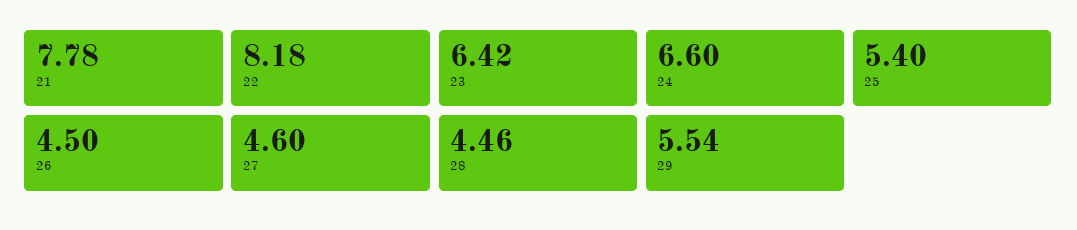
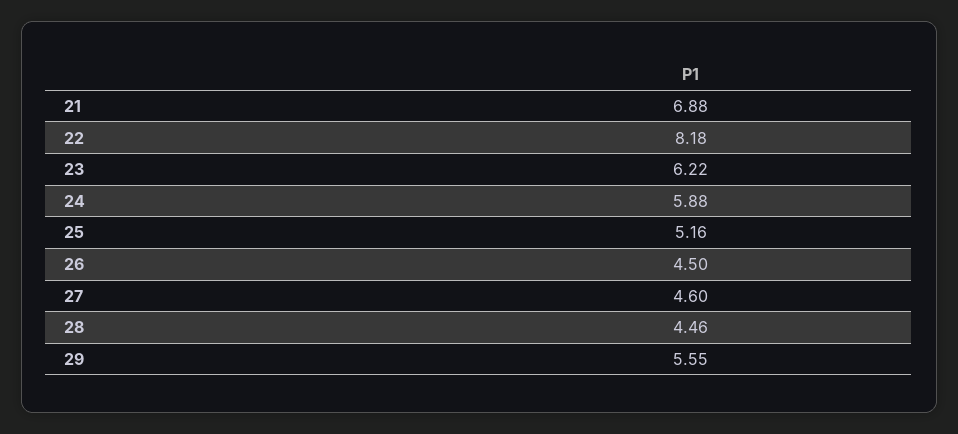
21: 7.78 -> 6.88
23: 6.42 -> 6.22
24: 6.6 -> 5.88
25: 5.4 -> 5.16
29: 5.54 -> 5.55

